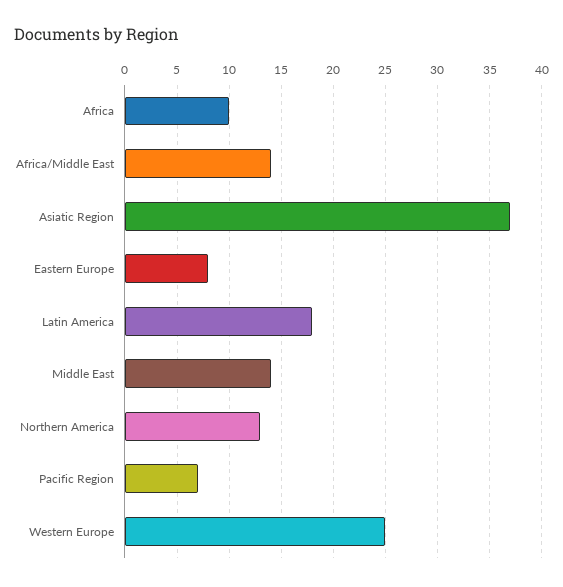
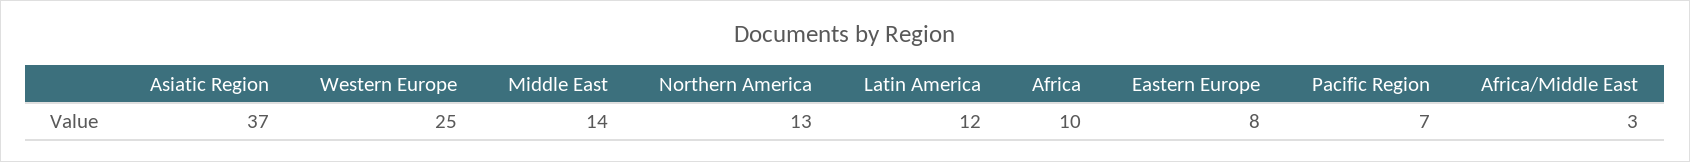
Africa/Middle East: 14 -> 3
Latin America: 18 -> 12

